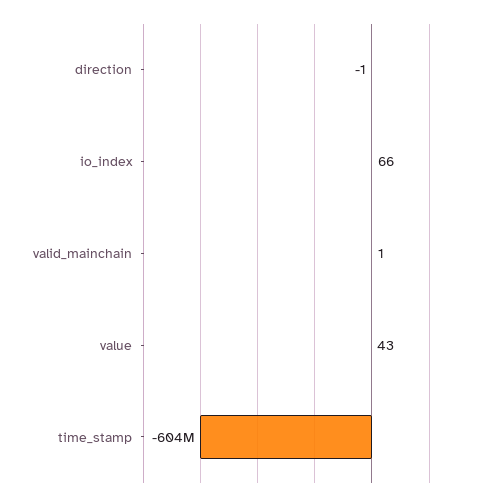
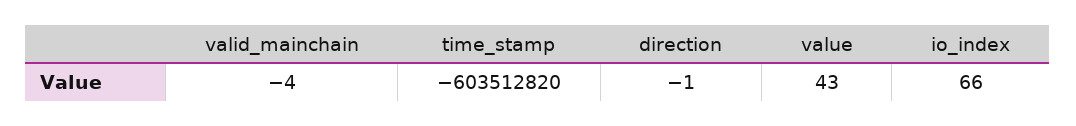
valid_mainchain: 1 -> -4

